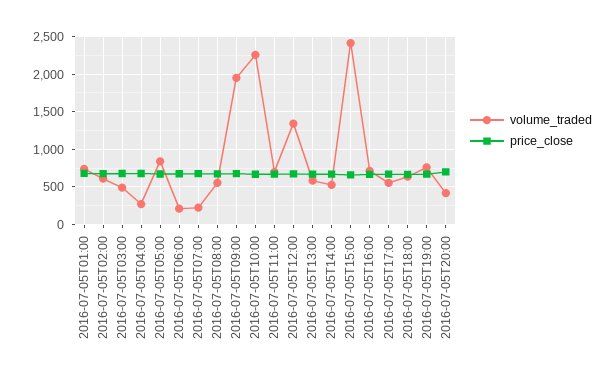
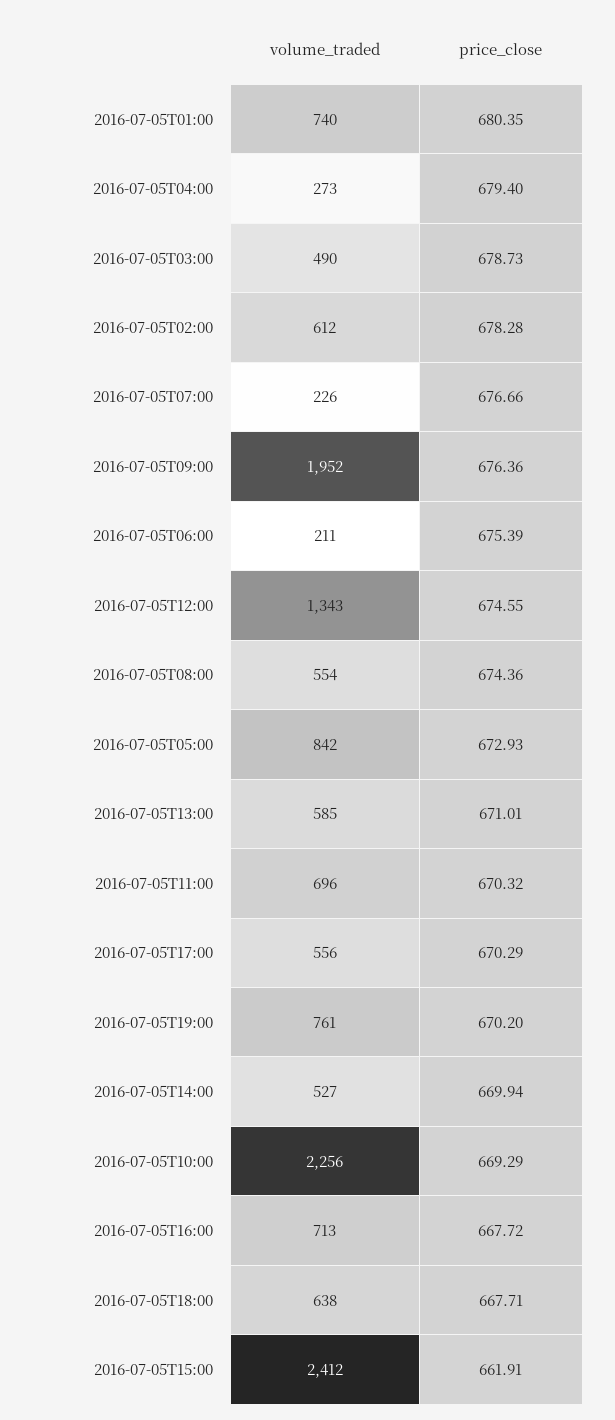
volume_traded, 2016-07-05T20:00: 400 -> none
price_close, 2016-07-05T20:00: 700 -> none

